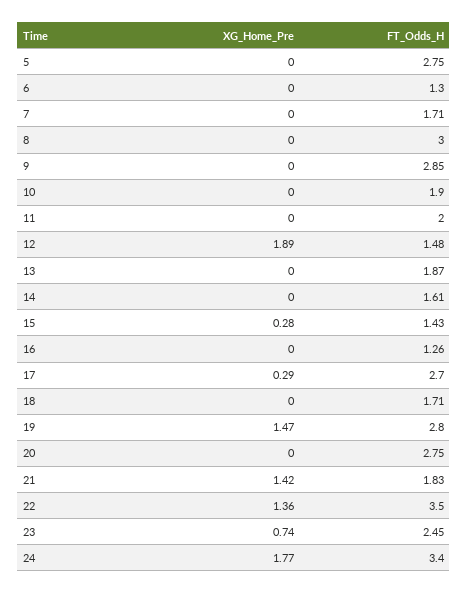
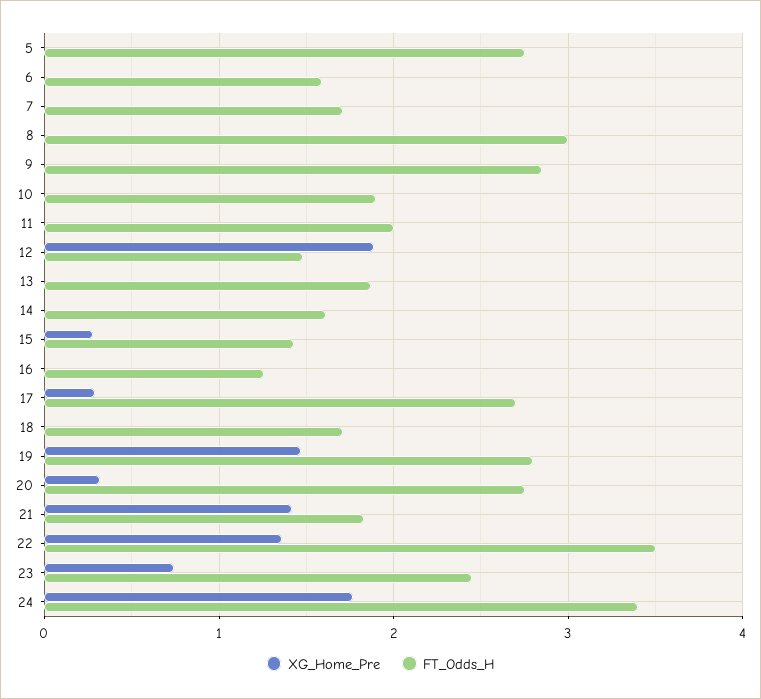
FT_Odds_H, 6: 1.3 -> 1.6
XG_Home_Pre, 20: 0 -> 0.3

